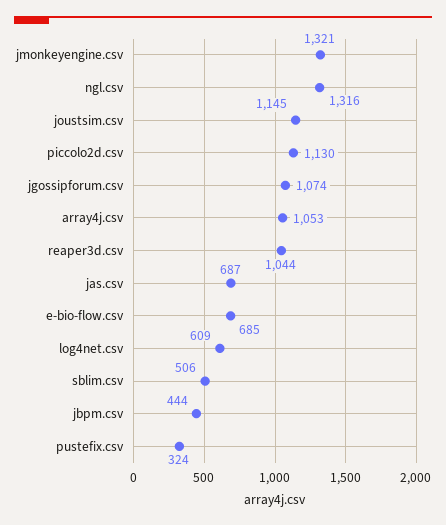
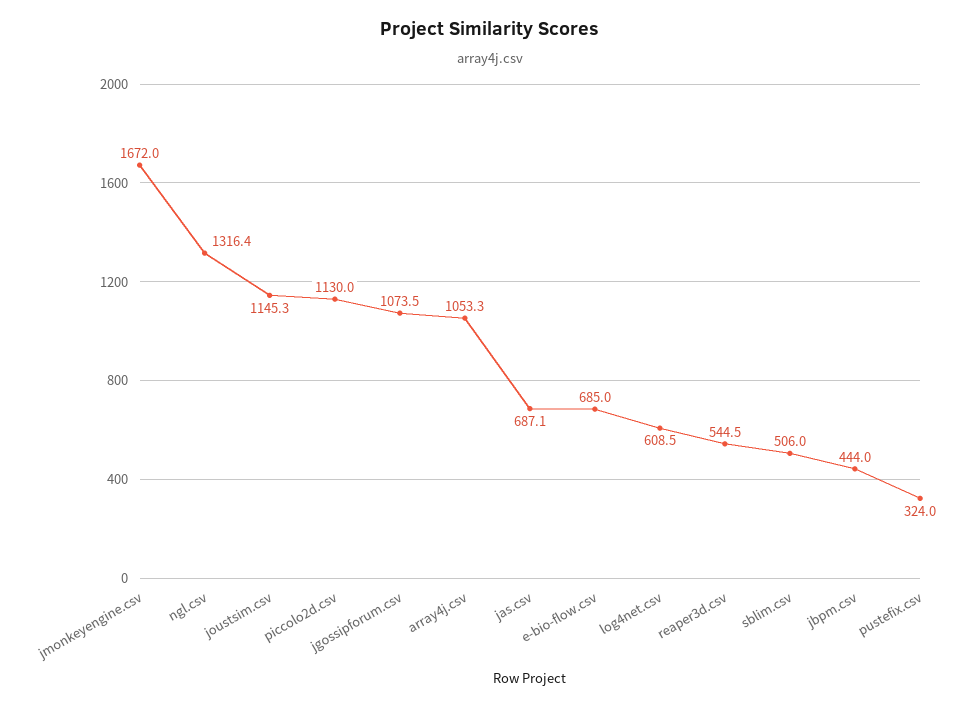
jmonkeyengine.csv: 1321 -> 1672
reaper3d.csv: 1044 -> 544.5

